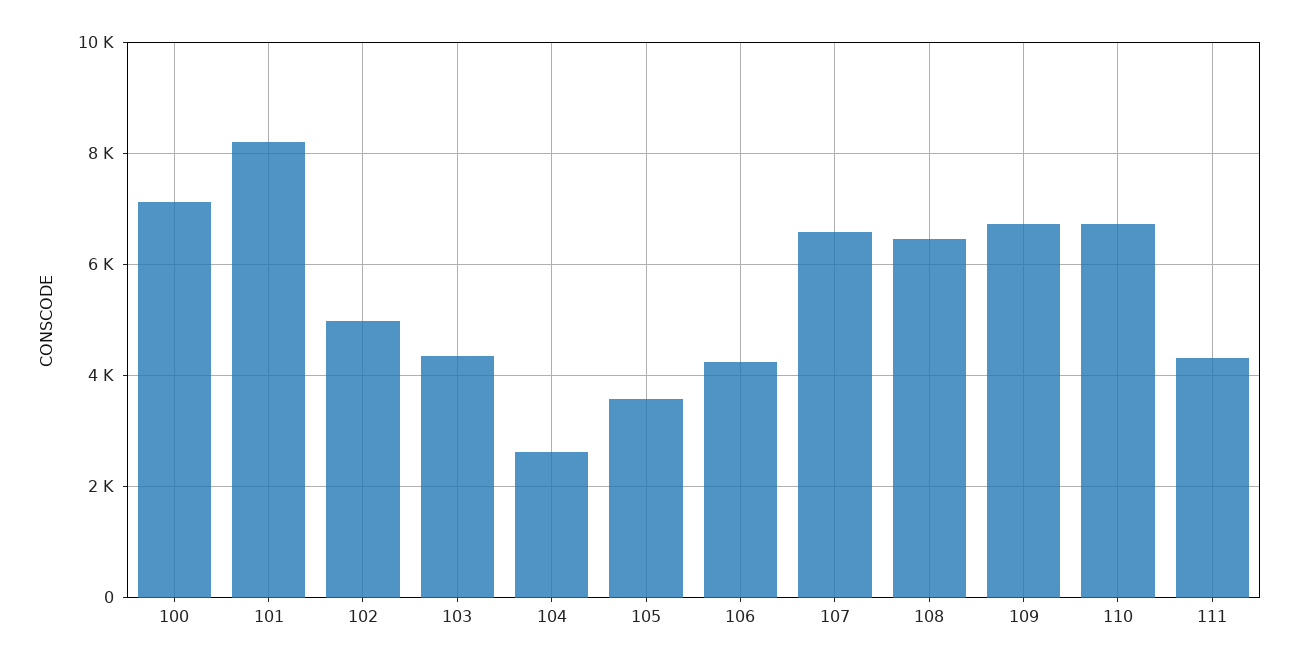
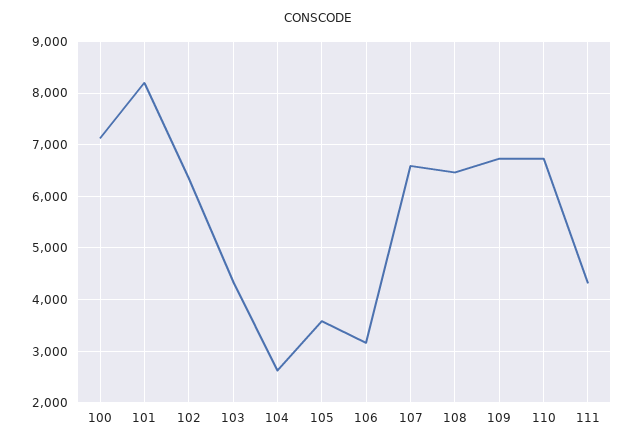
102: 5000 -> 6400
106: 4200 -> 3200

